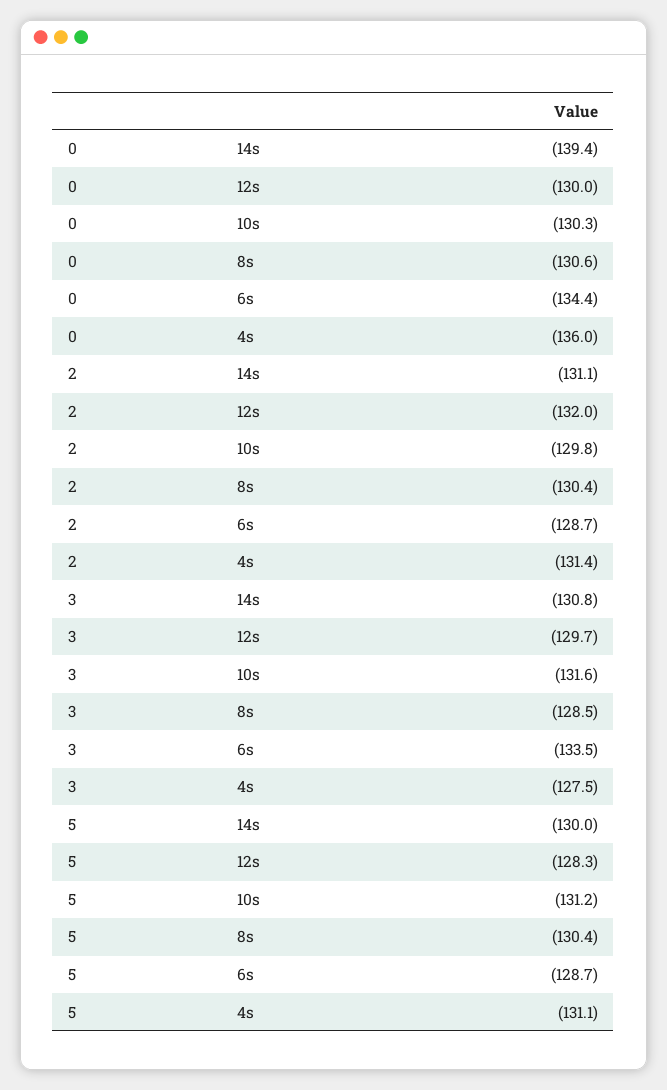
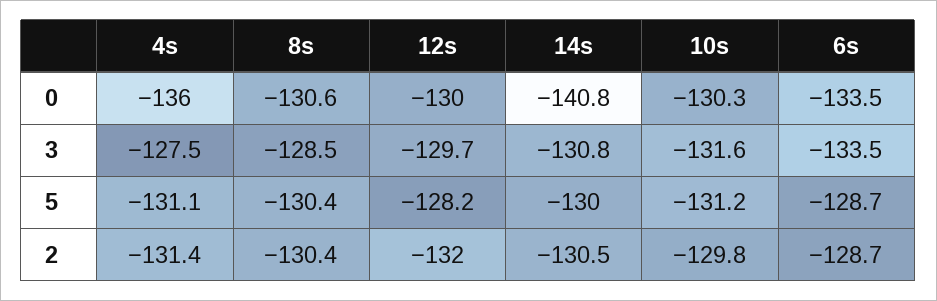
0, 14s: -139.4 -> -140.8
0, 6s: -134.4 -> -133.5
2, 14s: -131.1 -> -130.5
5, 12s: -128.3 -> -128.2

